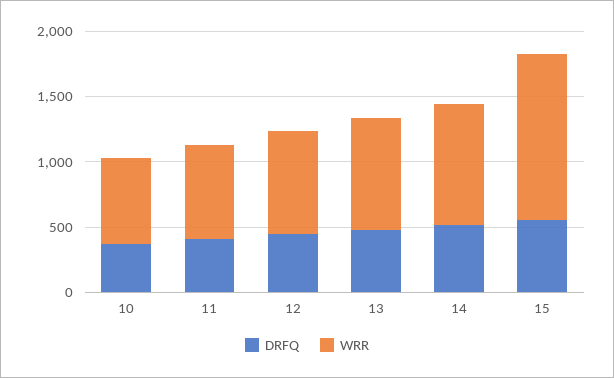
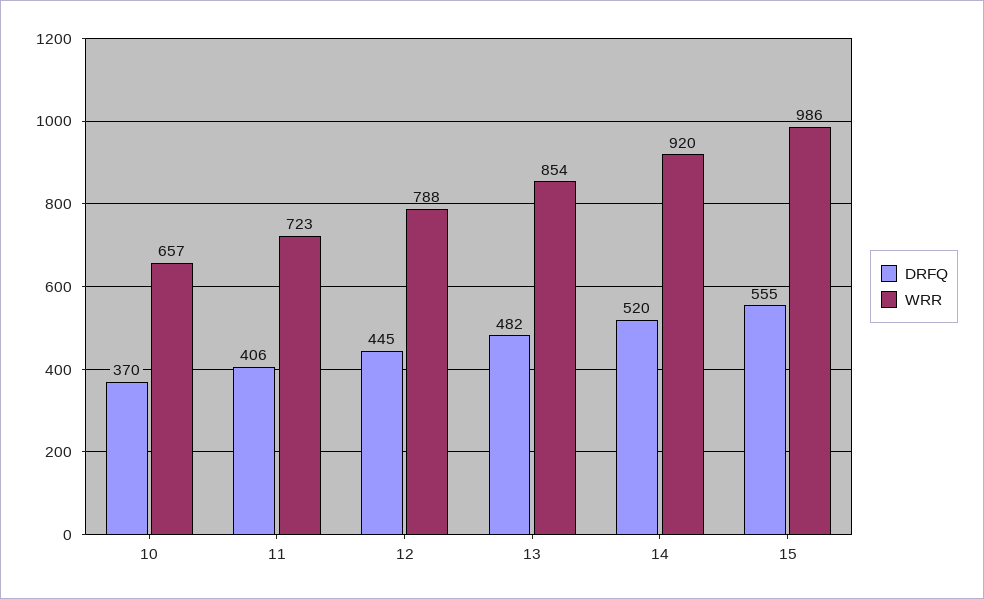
WRR, 15: 1300 -> 986

